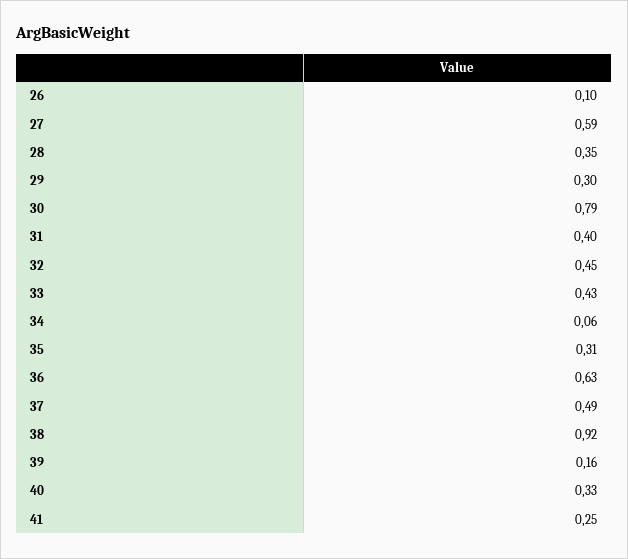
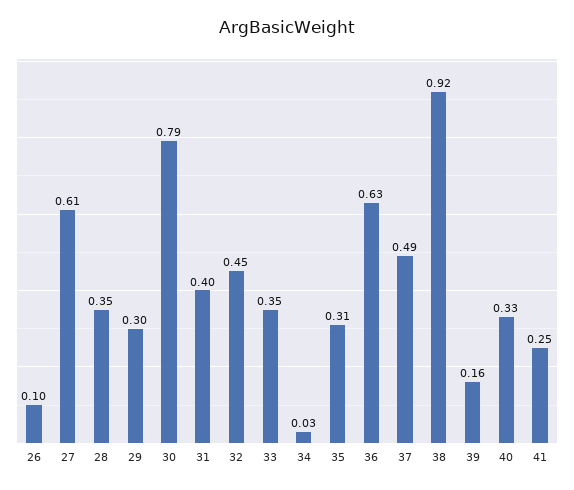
27: 0.59 -> 0.61
33: 0.43 -> 0.35
34: 0.06 -> 0.03

